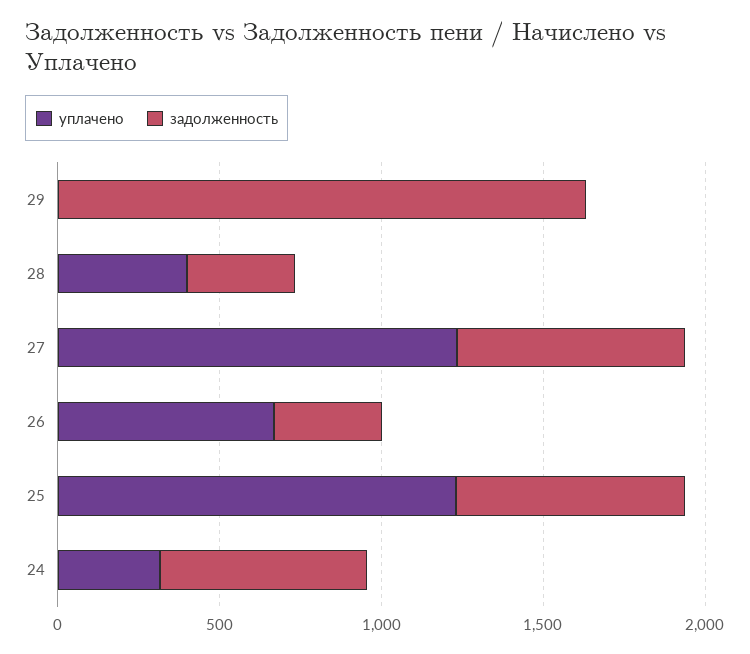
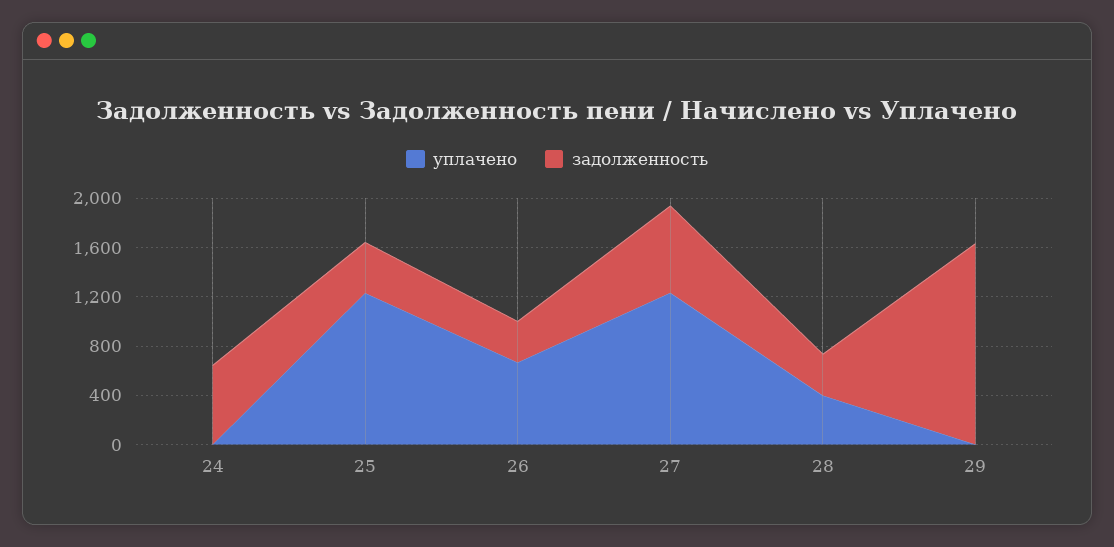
задолженность, 25: 700 -> 400
уплачено, 24: 300 -> 0

